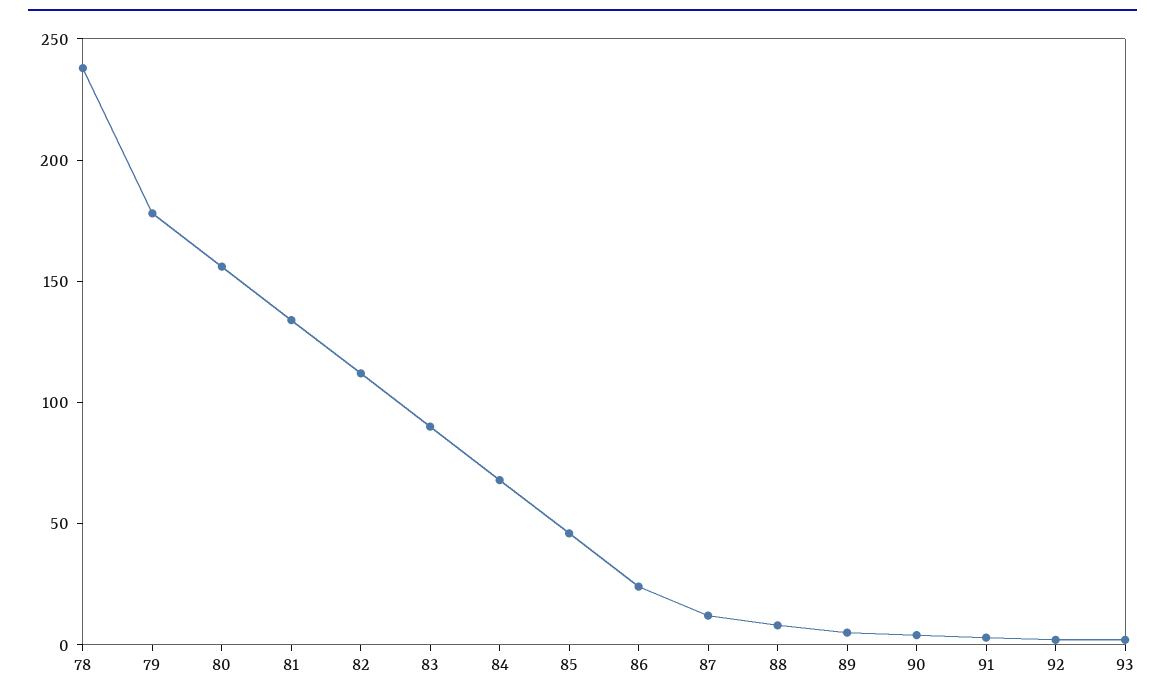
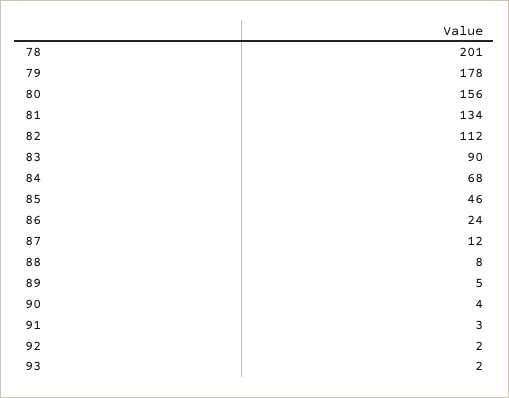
78: 240 -> 201

